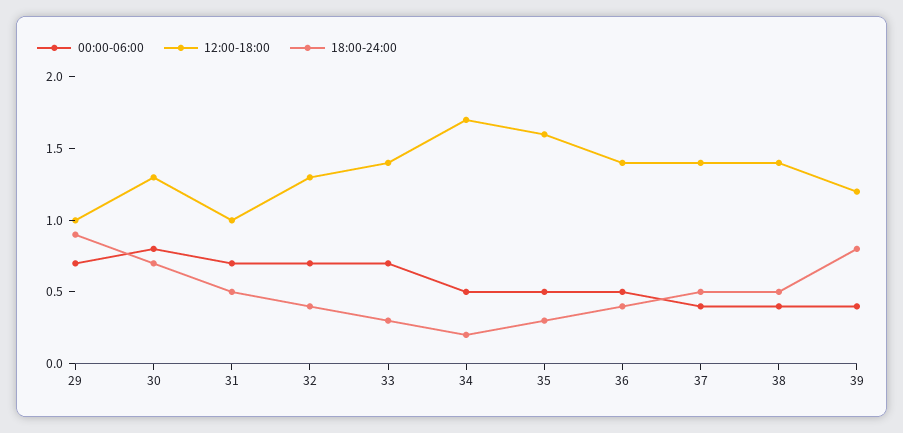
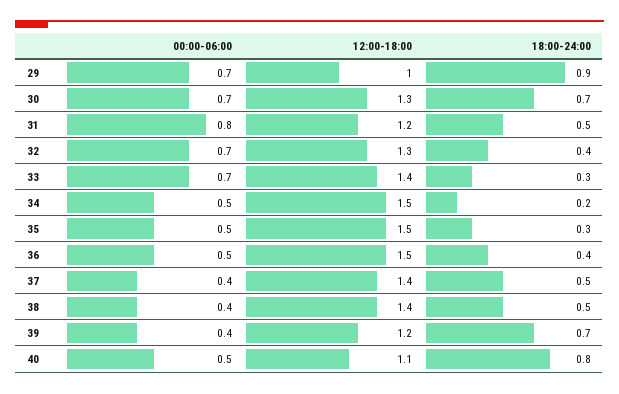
00:00-06:00, 30: 0.8 -> 0.7
00:00-06:00, 31: 0.7 -> 0.8
12:00-18:00, 31: 1 -> 1.2
12:00-18:00, 34: 1.7 -> 1.5
12:00-18:00, 35: 1.6 -> 1.5
12:00-18:00, 36: 1.4 -> 1.5
18:00-24:00, 39: 0.8 -> 0.7
00:00-06:00, 40: none -> 0.5
12:00-18:00, 40: none -> 1.1
18:00-24:00, 40: none -> 0.8

